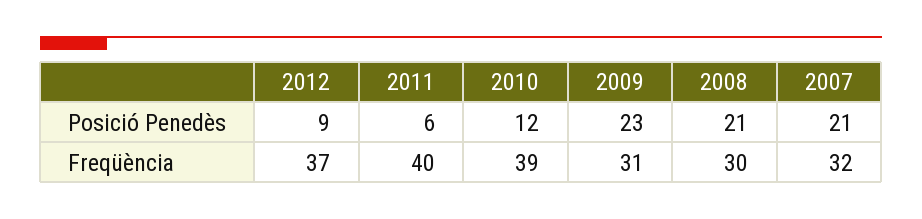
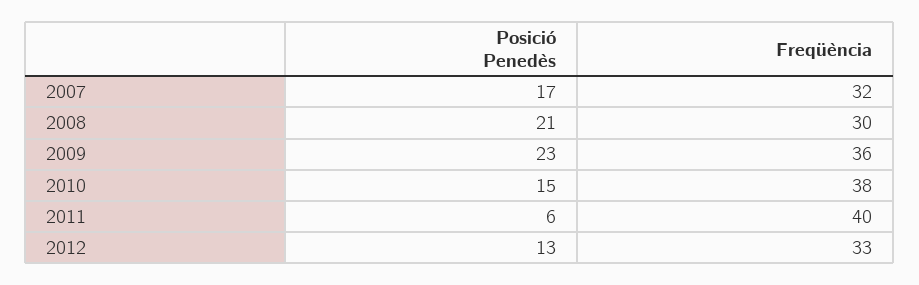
2012, Posició Penedès: 9 -> 13
2010, Posició Penedès: 12 -> 15
2007, Posició Penedès: 21 -> 17
2012, Freqüència: 37 -> 33
2010, Freqüència: 39 -> 38
2009, Freqüència: 31 -> 36

